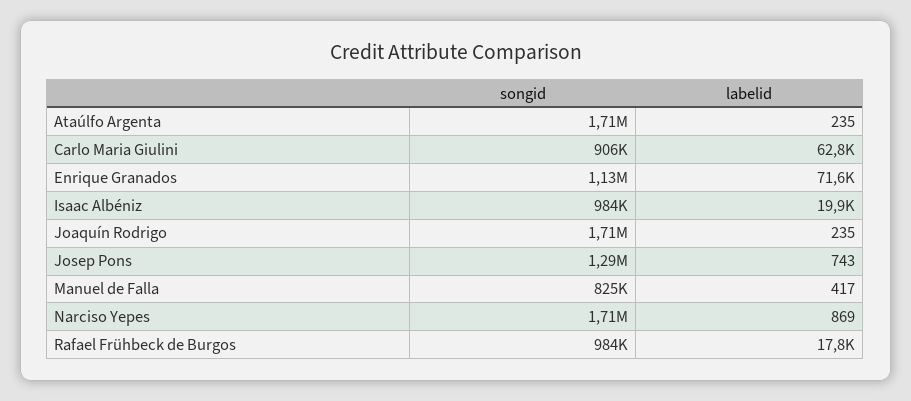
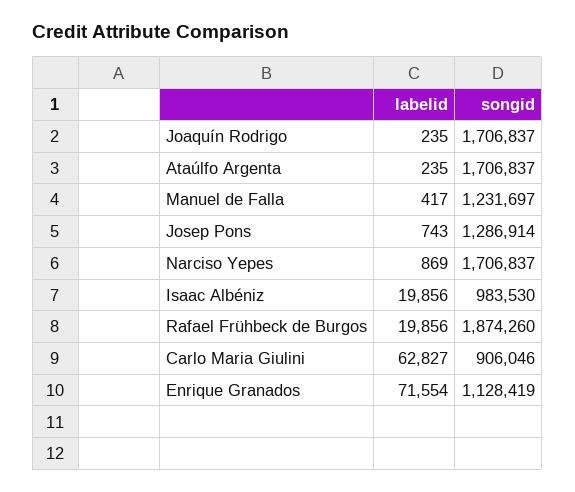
songid, Manuel de Falla: 825000 -> 1231697
songid, Rafael Frühbeck de Burgos: 984000 -> 1874260
labelid, Rafael Frühbeck de Burgos: 17800 -> 19856

